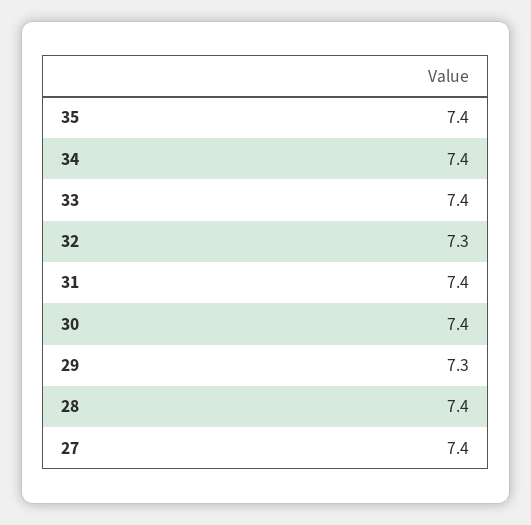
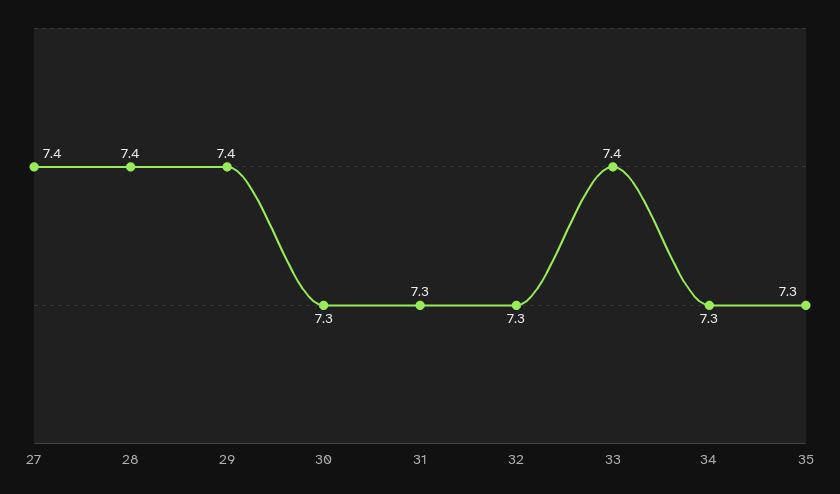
35: 7.4 -> 7.3
34: 7.4 -> 7.3
31: 7.4 -> 7.3
30: 7.4 -> 7.3
29: 7.3 -> 7.4

